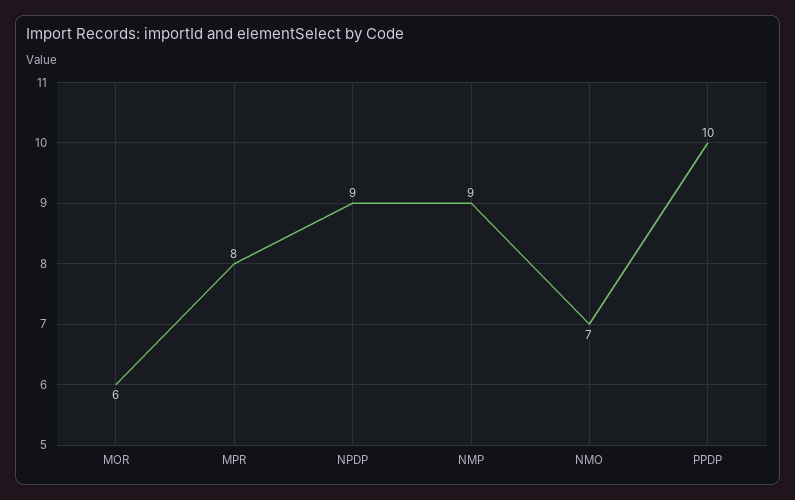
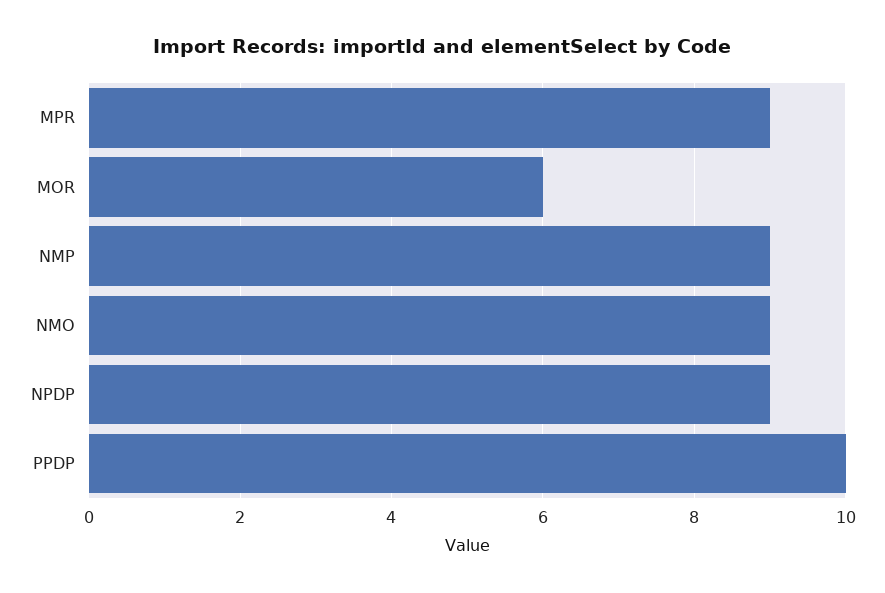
MPR: 8 -> 9
NMO: 7 -> 9

